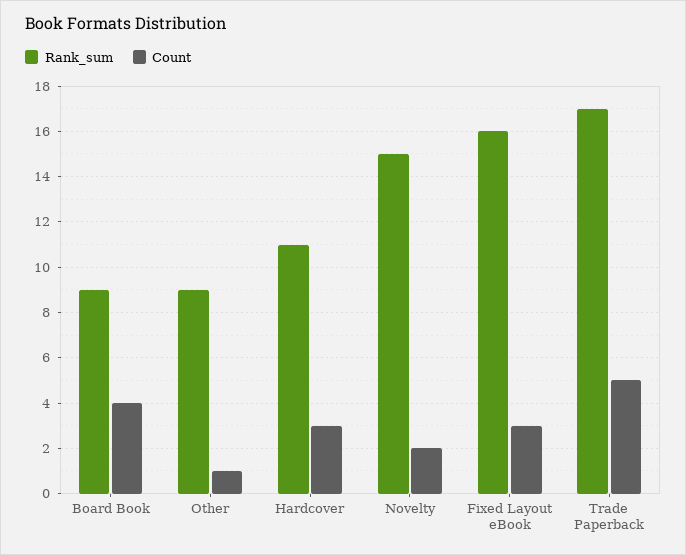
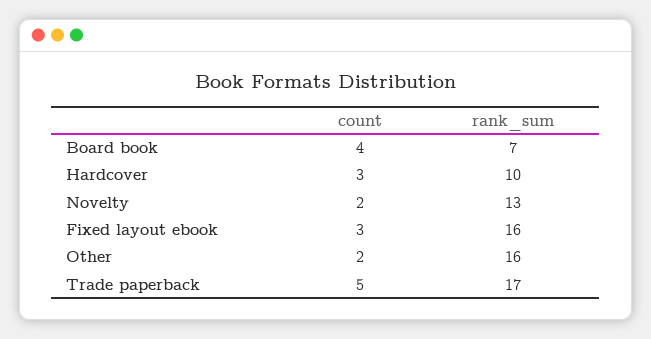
Rank_sum, Board Book: 9 -> 7
Rank_sum, Other: 9 -> 16
Count, Other: 1 -> 2
Rank_sum, Hardcover: 11 -> 10
Rank_sum, Novelty: 15 -> 13

